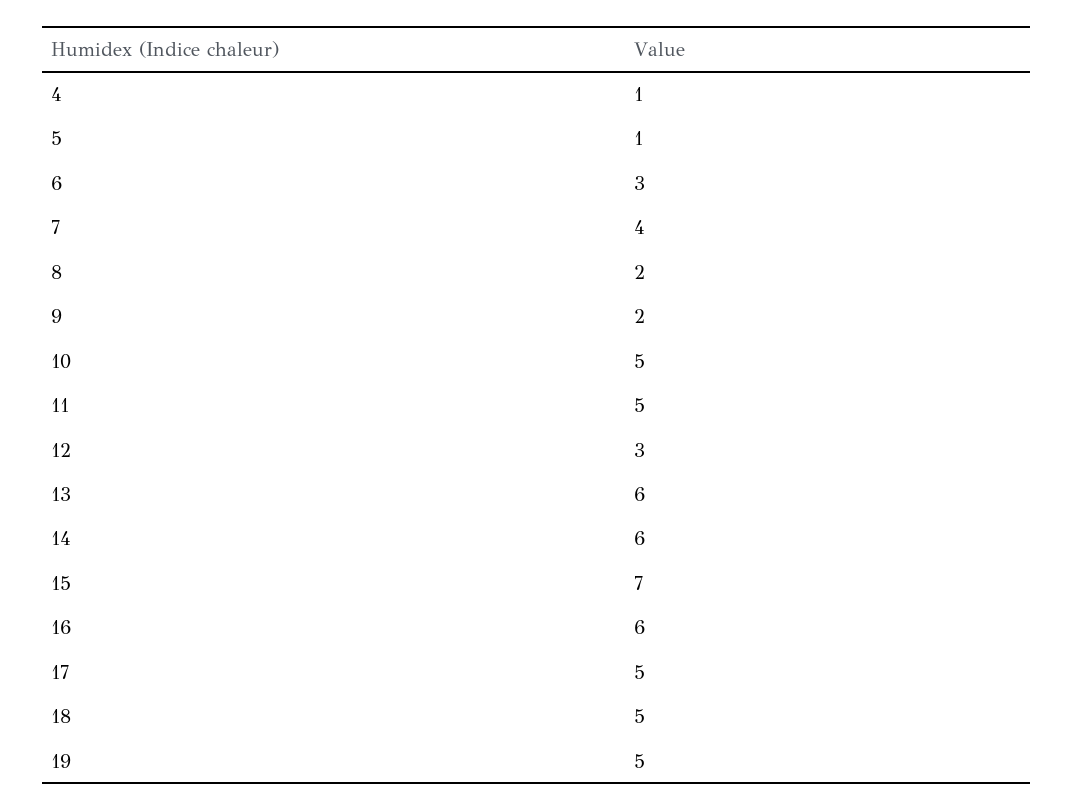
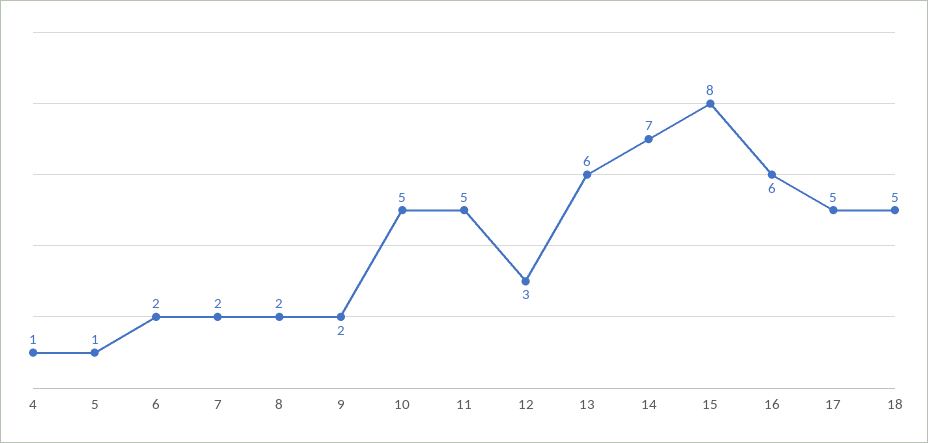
6: 3 -> 2
7: 4 -> 2
14: 6 -> 7
15: 7 -> 8
19: 5 -> none

